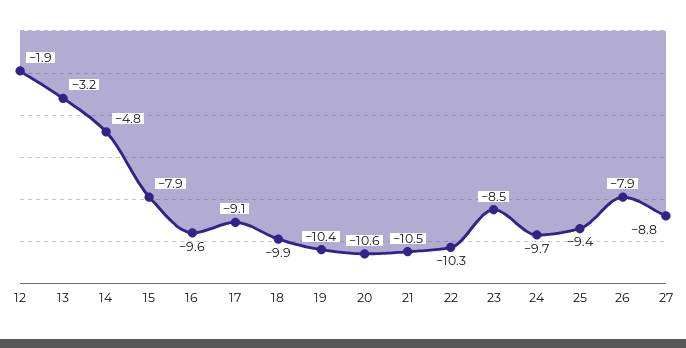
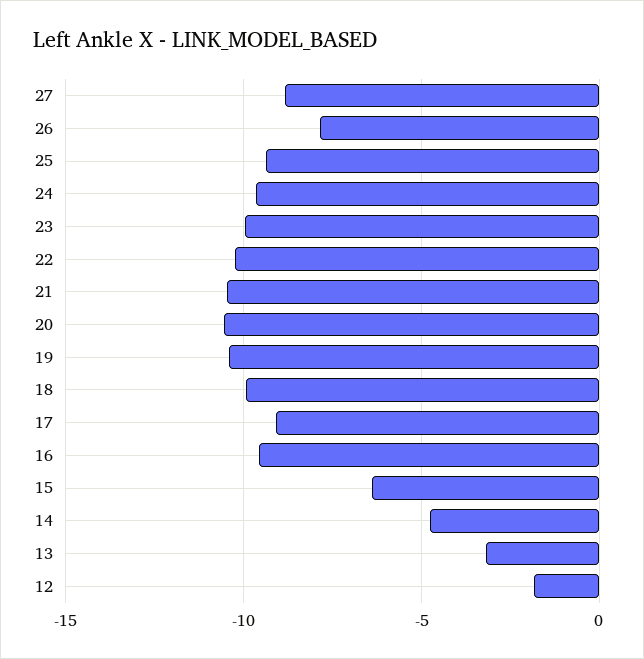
15: -7.9 -> -6.5
23: -8.5 -> -10

